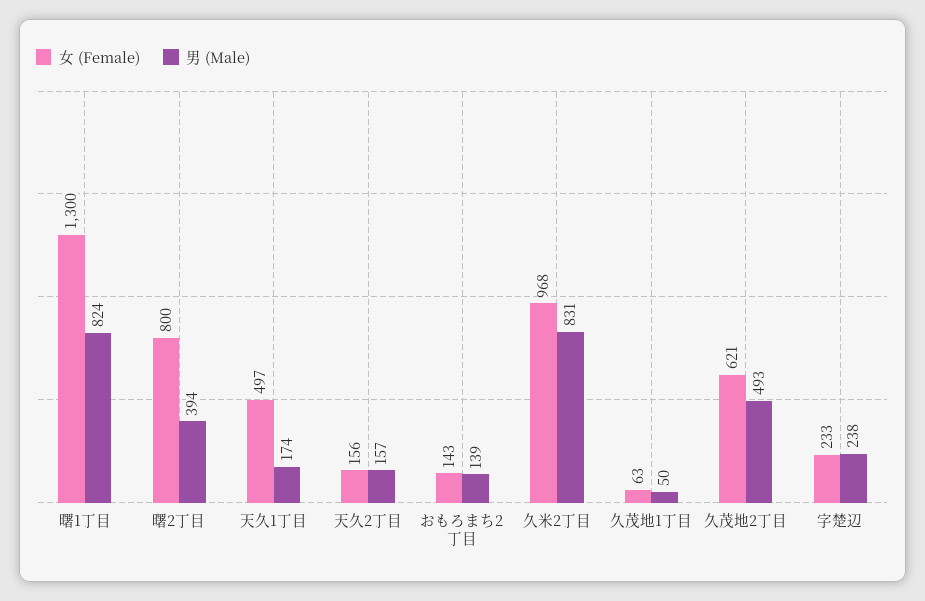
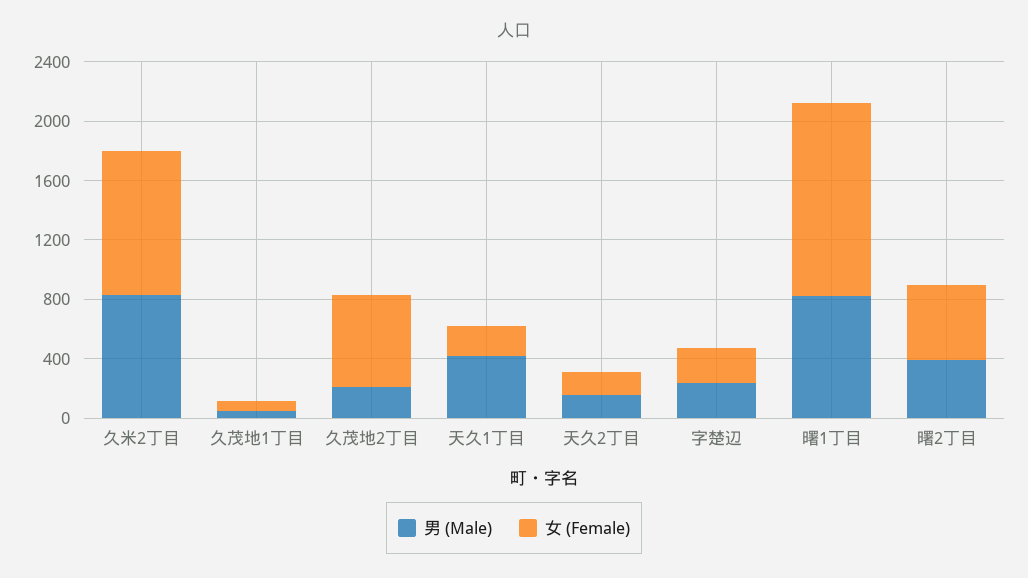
女 (Female), 曙2丁目: 800 -> 500
女 (Female), 天久1丁目: 497 -> 200
男 (Male), 天久1丁目: 174 -> 400
女 (Female), おもろまち2丁目: 143 -> none
男 (Male), おもろまち2丁目: 139 -> none
男 (Male), 久茂地2丁目: 493 -> 200

